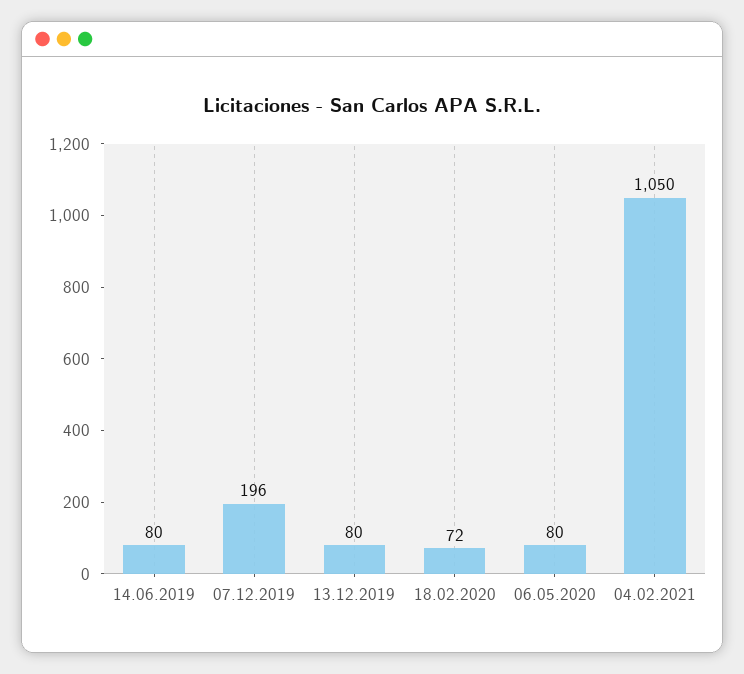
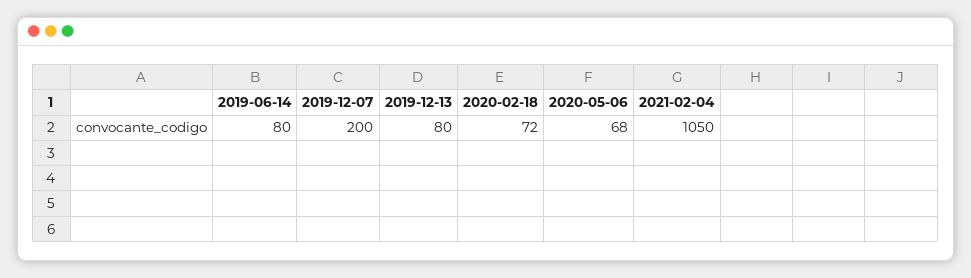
07.12.2019: 196 -> 200
06.05.2020: 80 -> 68

